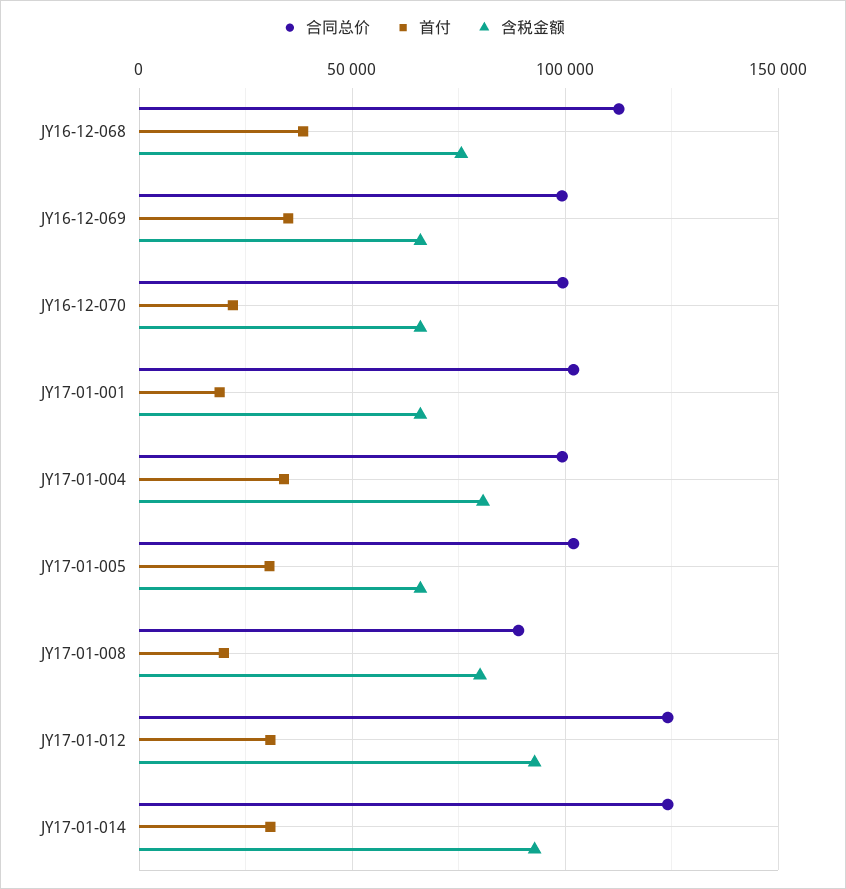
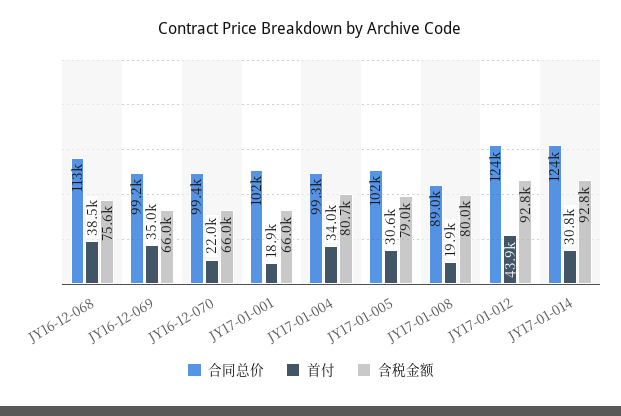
含税金额, JY17-01-005: 65000 -> 79000
首付, JY17-01-012: 30000 -> 43900

